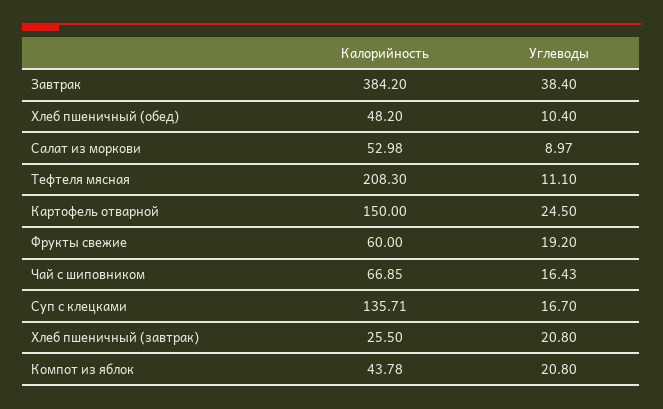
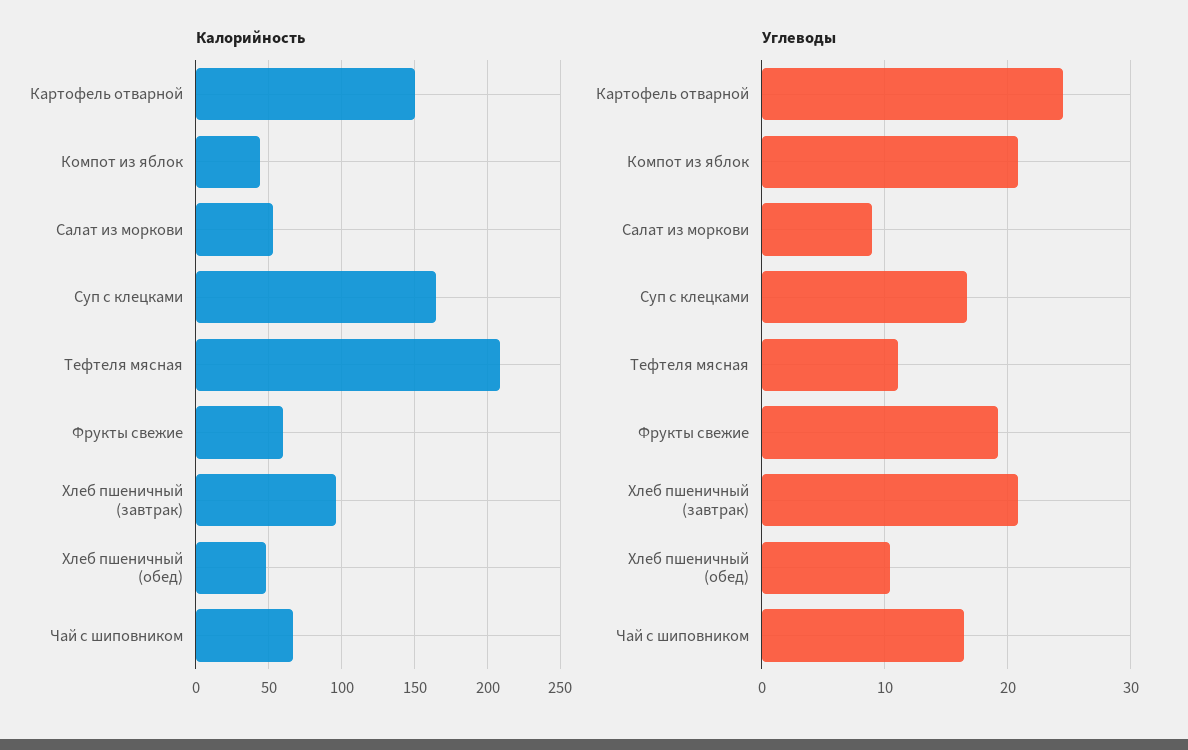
Калорийность, Завтрак: 384.2 -> none
Углеводы, Завтрак: 38.4 -> none
Калорийность, Суп с клецками: 135.71 -> 165
Калорийность, Хлеб пшеничный (завтрак): 25.5 -> 95

